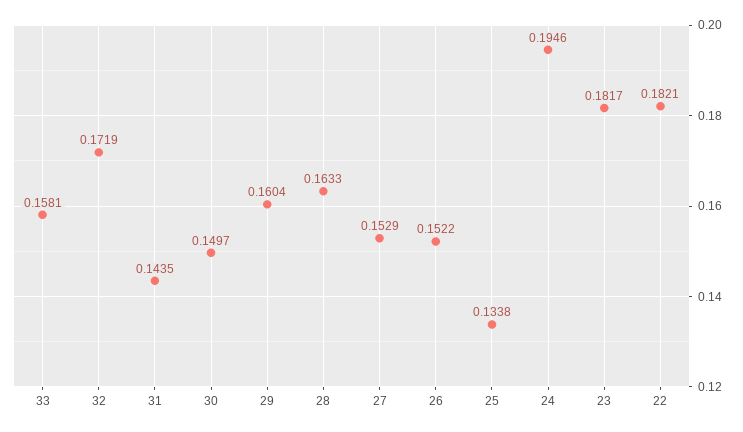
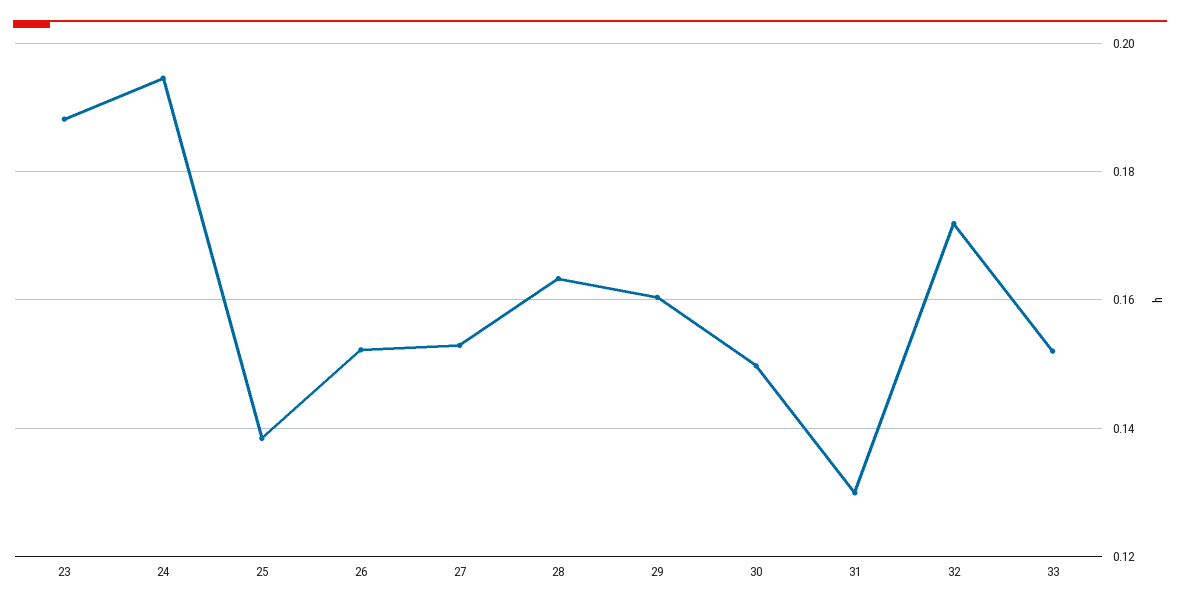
33: 0.1581 -> 0.152
31: 0.1435 -> 0.13
25: 0.1338 -> 0.138
23: 0.1817 -> 0.188
22: 0.1821 -> none

